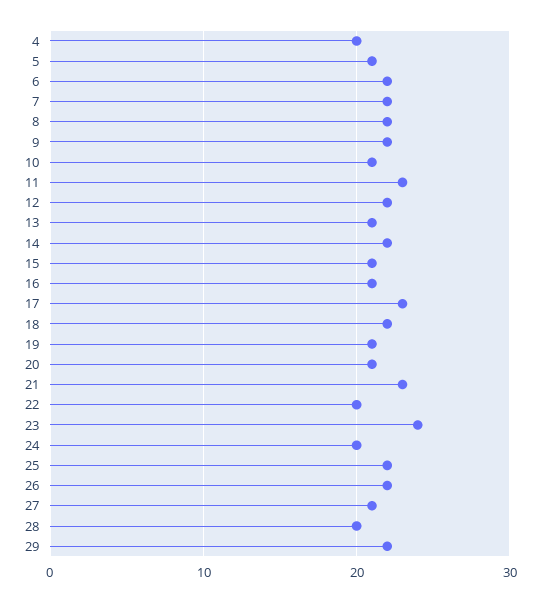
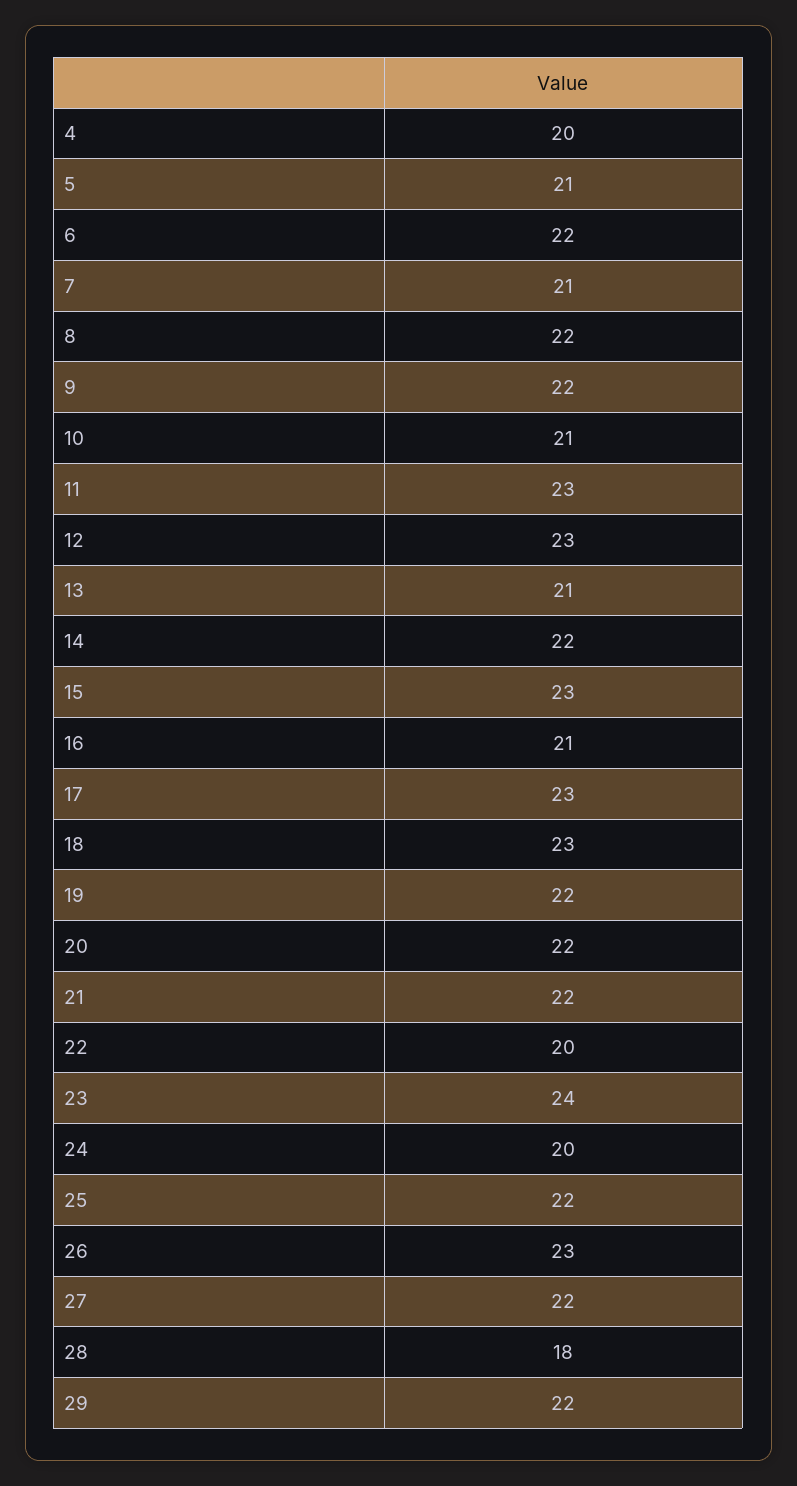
7: 22 -> 21
12: 22 -> 23
15: 21 -> 23
18: 22 -> 23
19: 21 -> 22
20: 21 -> 22
21: 23 -> 22
26: 22 -> 23
27: 21 -> 22
28: 20 -> 18

